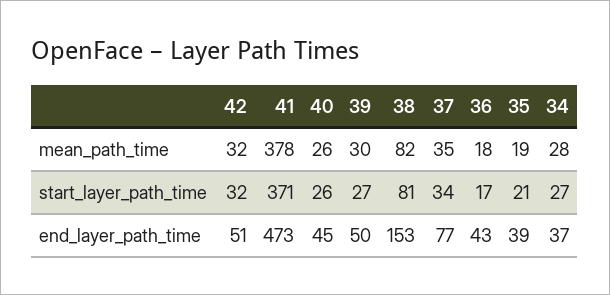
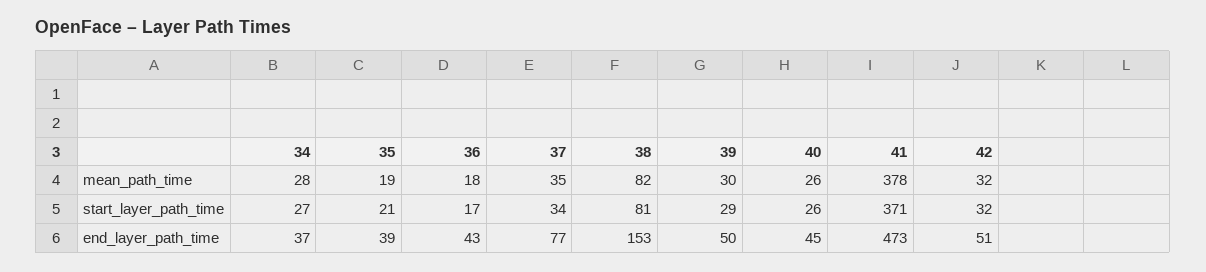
39, start_layer_path_time: 27 -> 29

